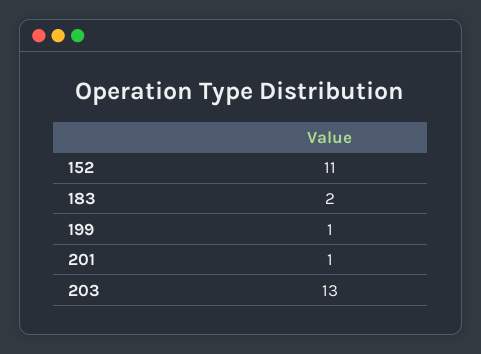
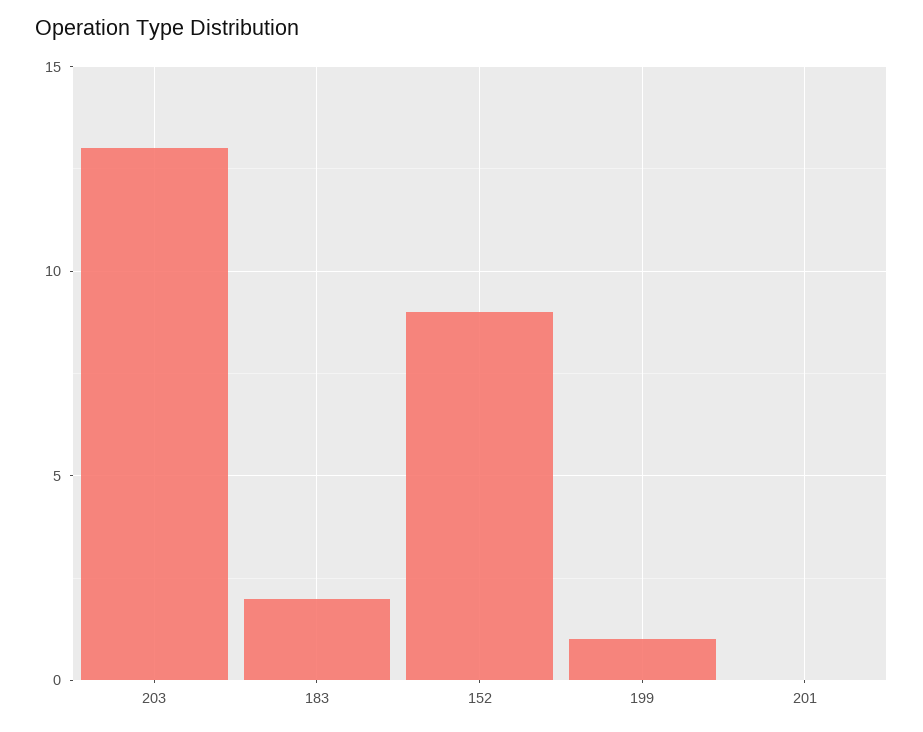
152: 11 -> 9
201: 1 -> 0

